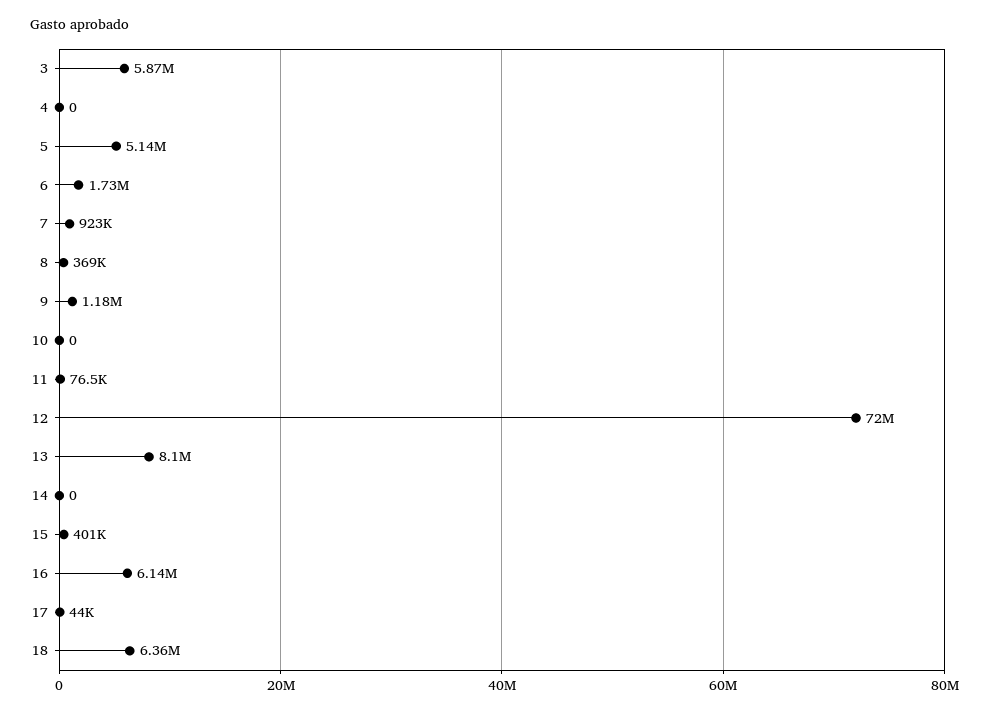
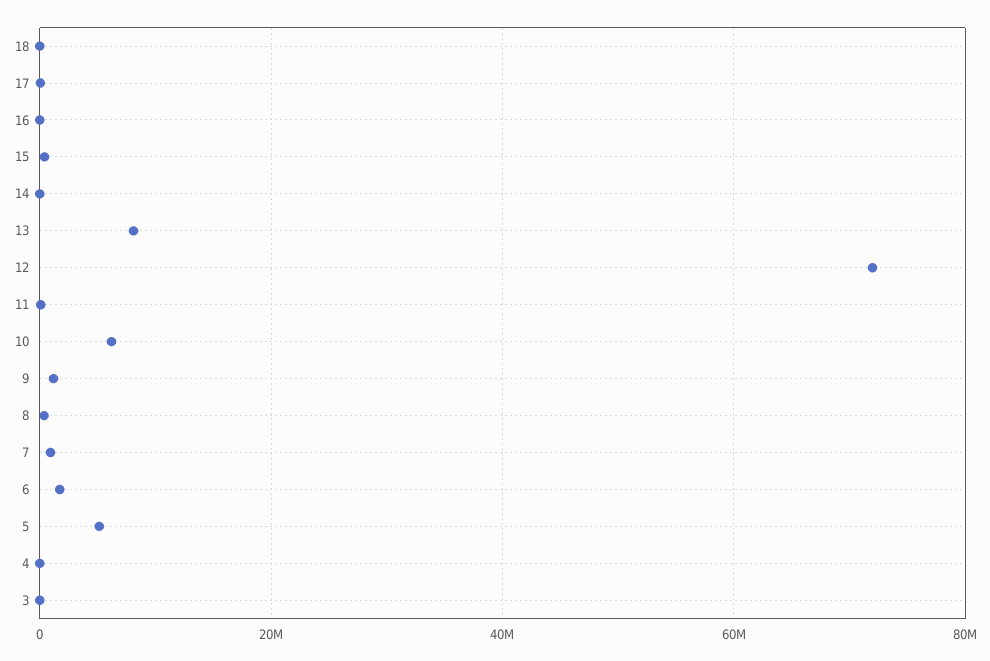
3: 5870000 -> 0
10: 0 -> 6000000
16: 6140000 -> 0
18: 6360000 -> 0

